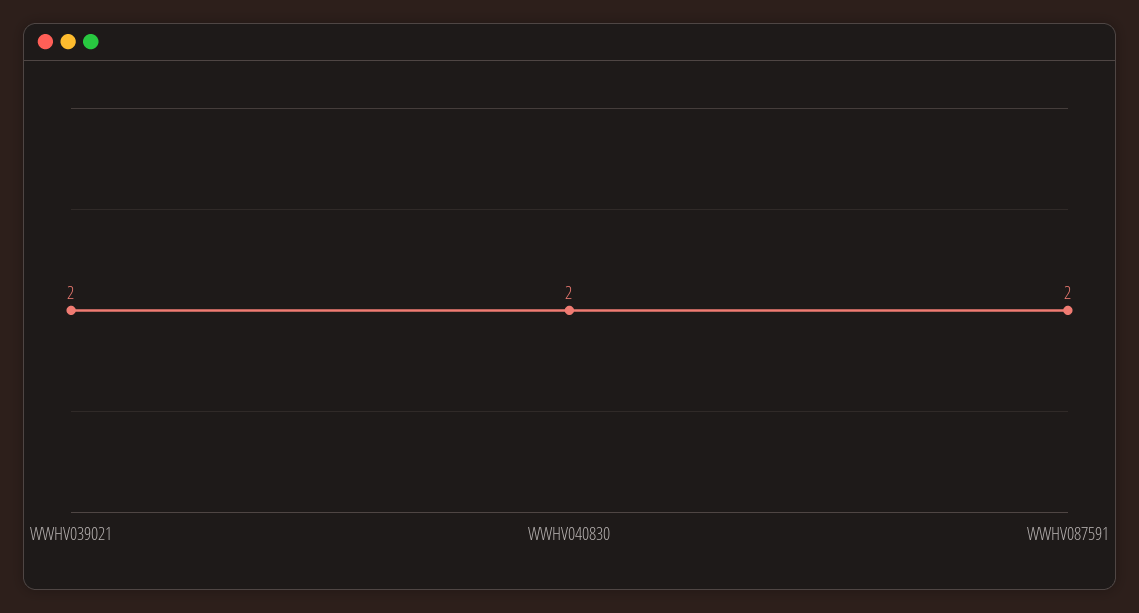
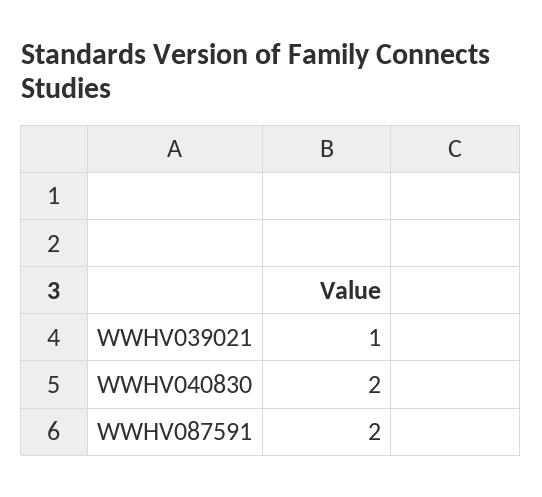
WWHV039021: 2 -> 1

